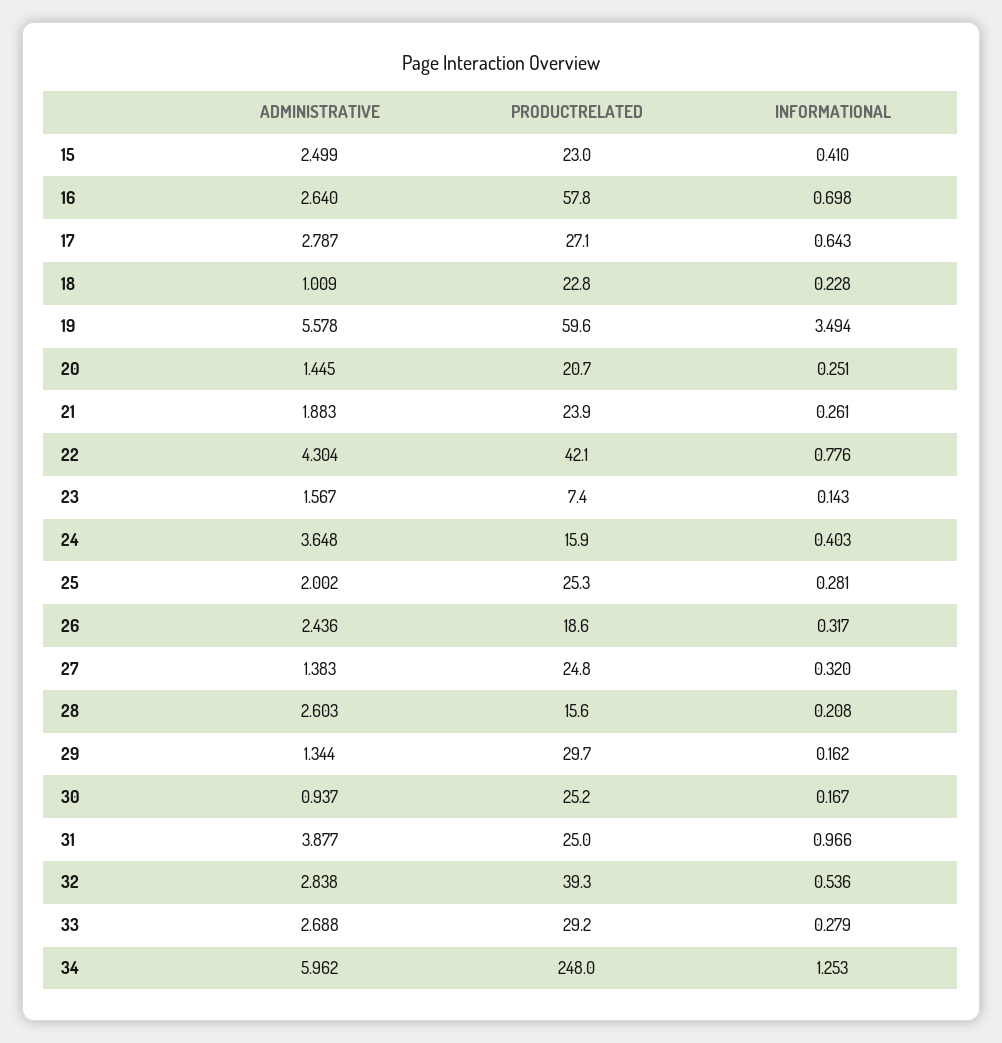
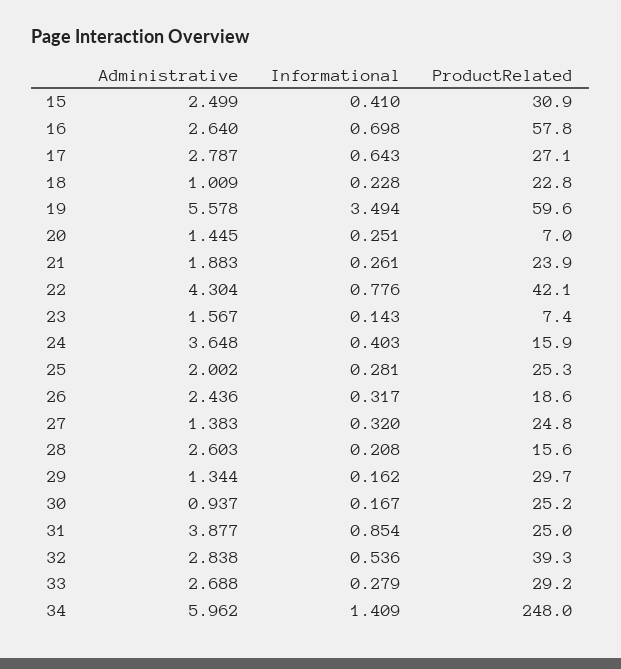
PRODUCTRELATED, 15: 23 -> 30.9
PRODUCTRELATED, 20: 20.7 -> 7
INFORMATIONAL, 31: 0.966 -> 0.854
INFORMATIONAL, 34: 1.253 -> 1.409

